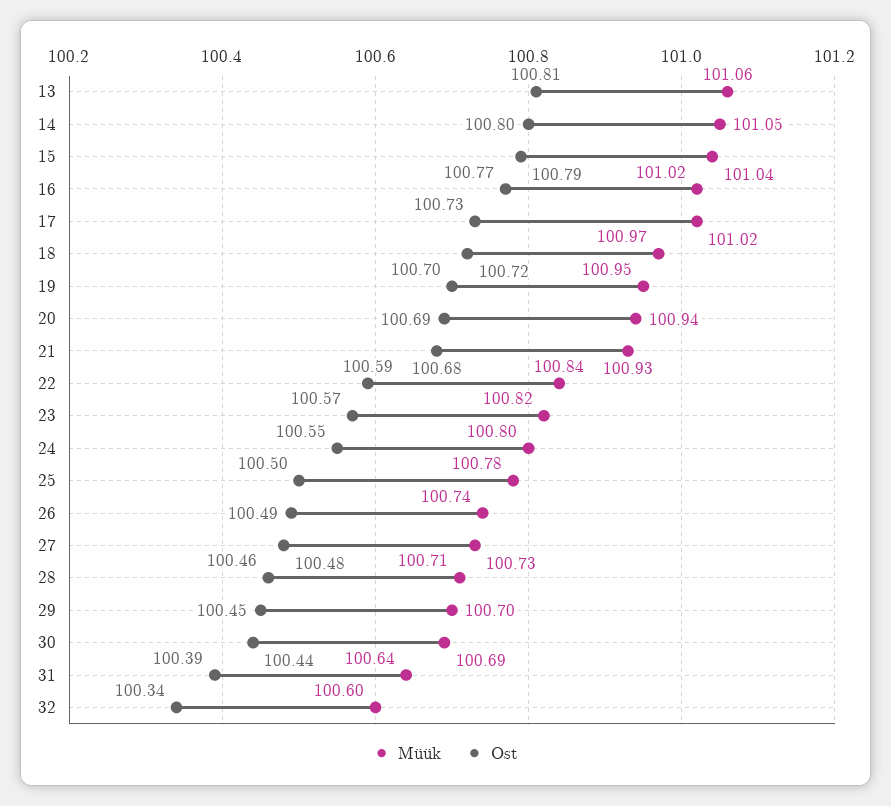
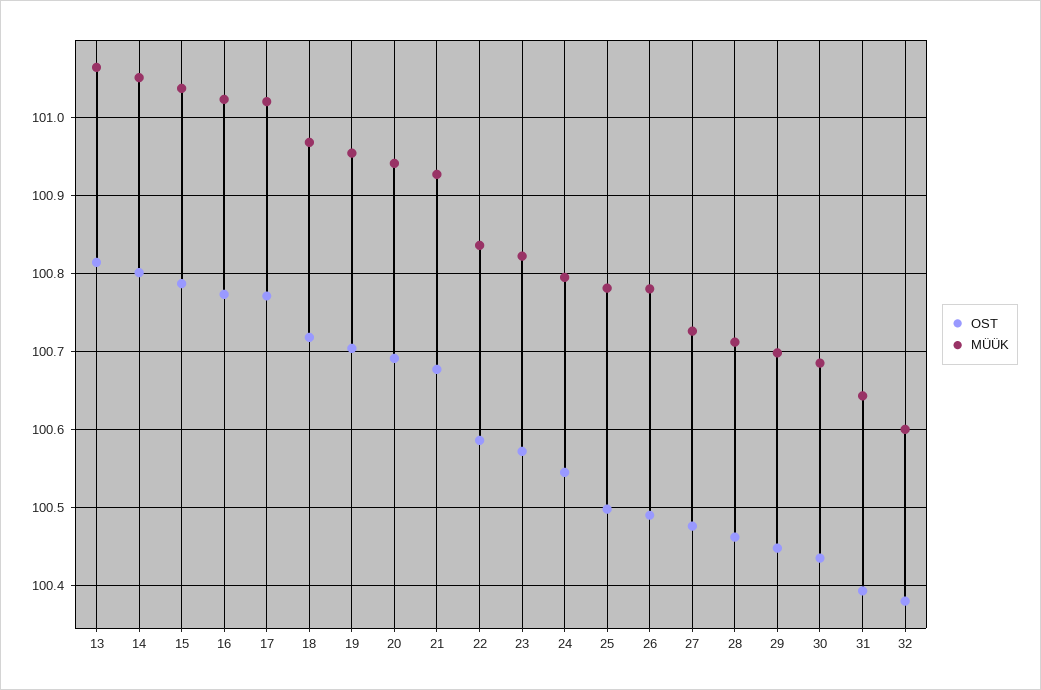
Ost, 17: 100.73 -> 100.77
Müük, 26: 100.74 -> 100.78
Ost, 32: 100.34 -> 100.38

